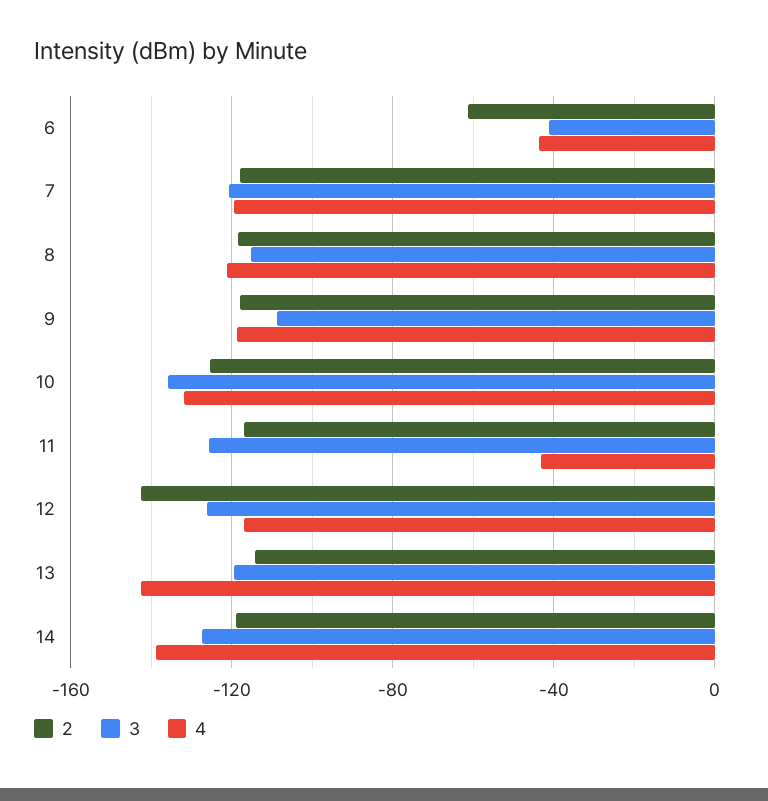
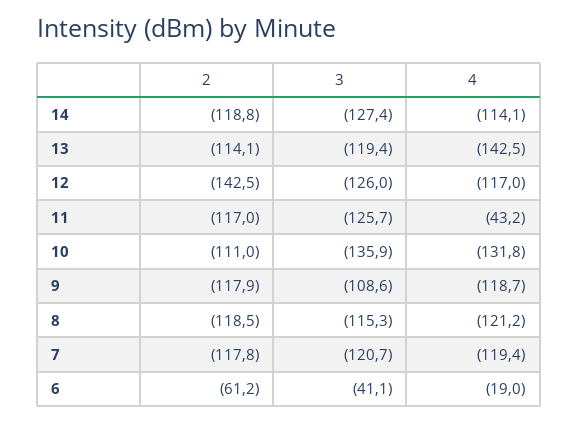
4, 6: -45 -> -19
2, 10: -125 -> -111
4, 14: -140 -> -114.1

